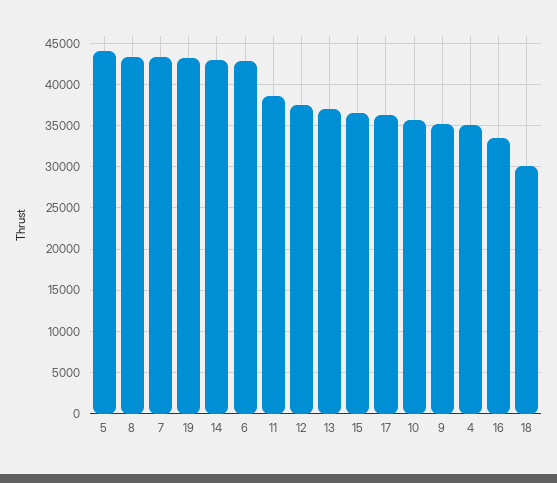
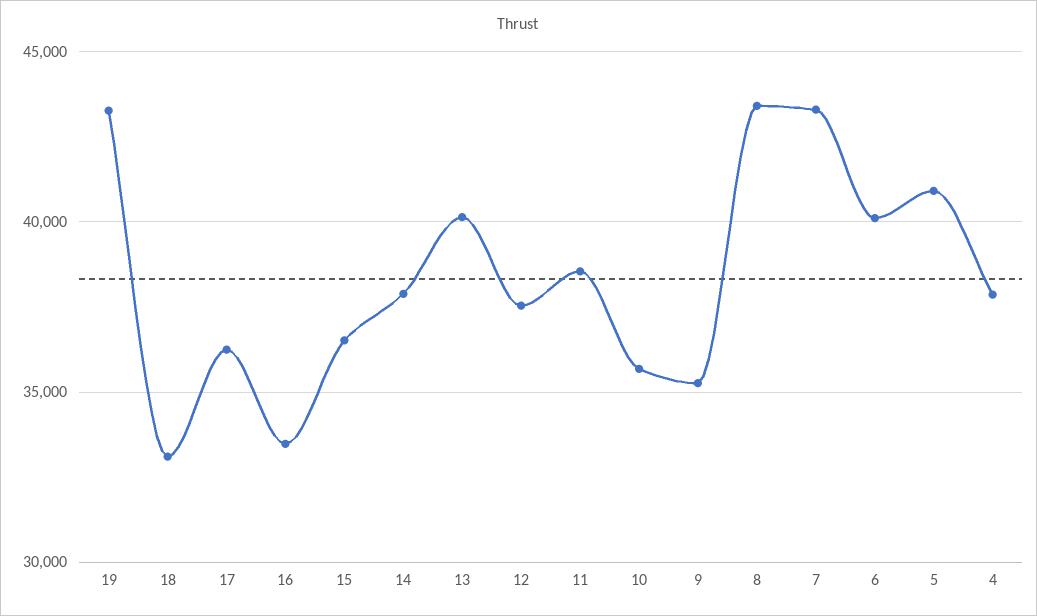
5: 44000 -> 41000
14: 43000 -> 38000
6: 43000 -> 40000
13: 37000 -> 40000
4: 35000 -> 38000
18: 30000 -> 33000

